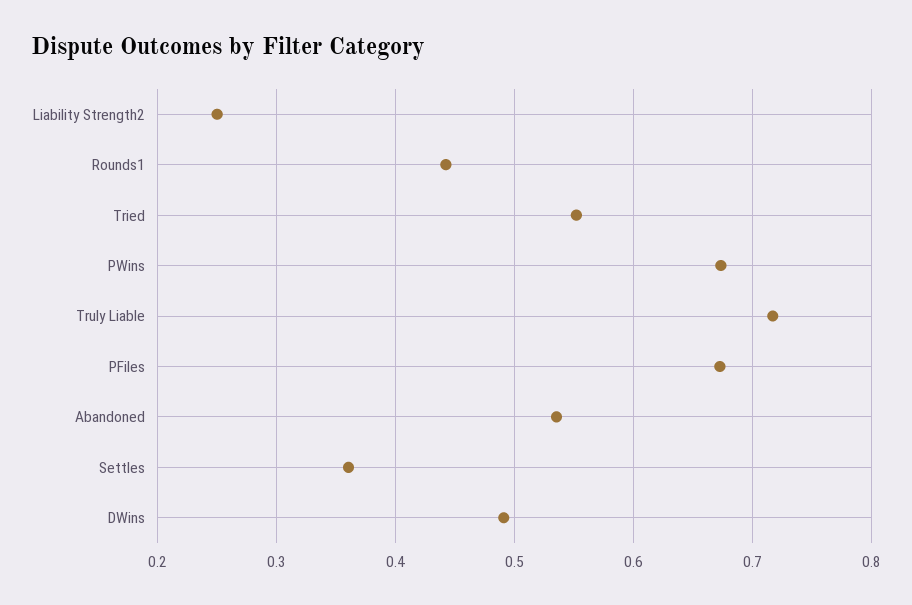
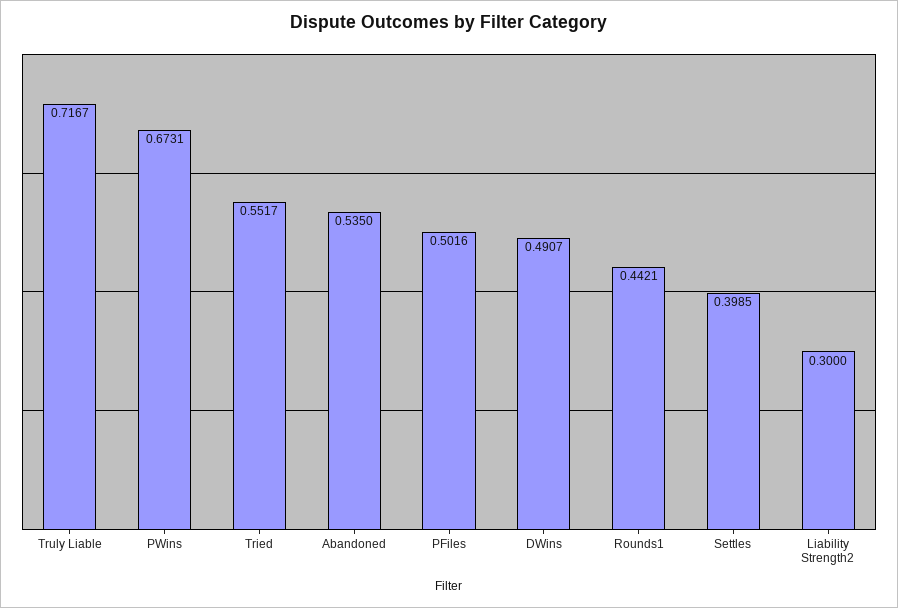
Liability Strength2: 0.25 -> 0.3
PFiles: 0.67 -> 0.5016
Settles: 0.36 -> 0.3985

